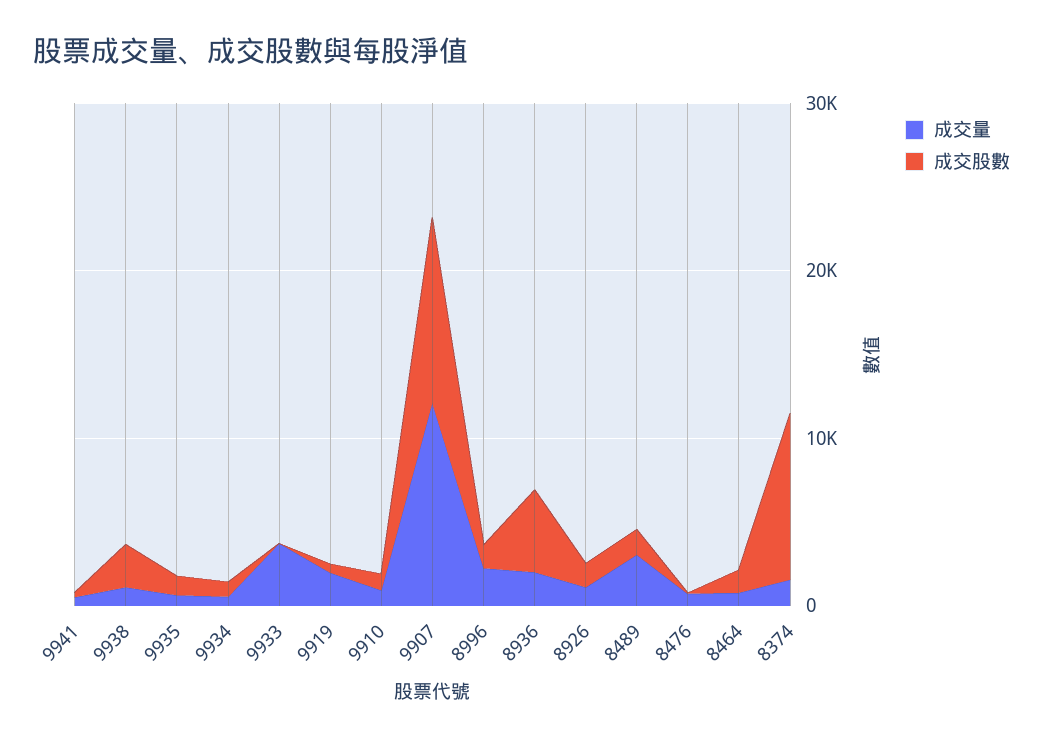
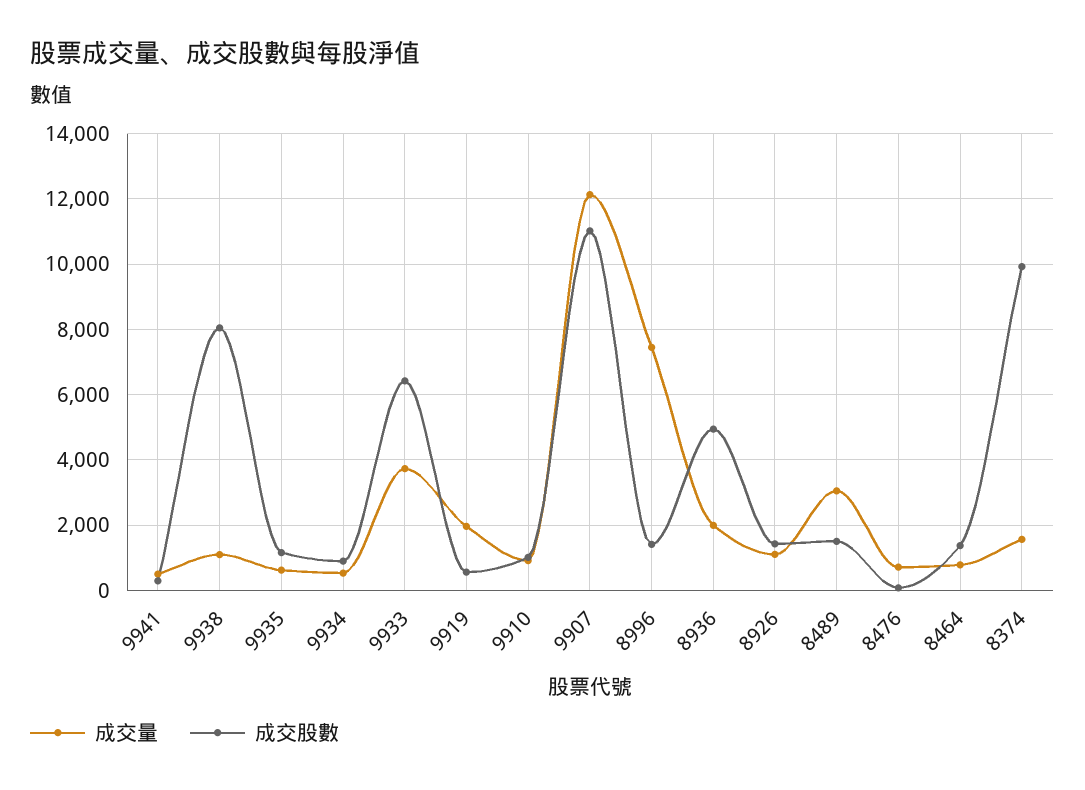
成交股數, 9938: 2000 -> 8000
成交股數, 9933: 0 -> 6400
成交量, 8996: 2000 -> 7400

